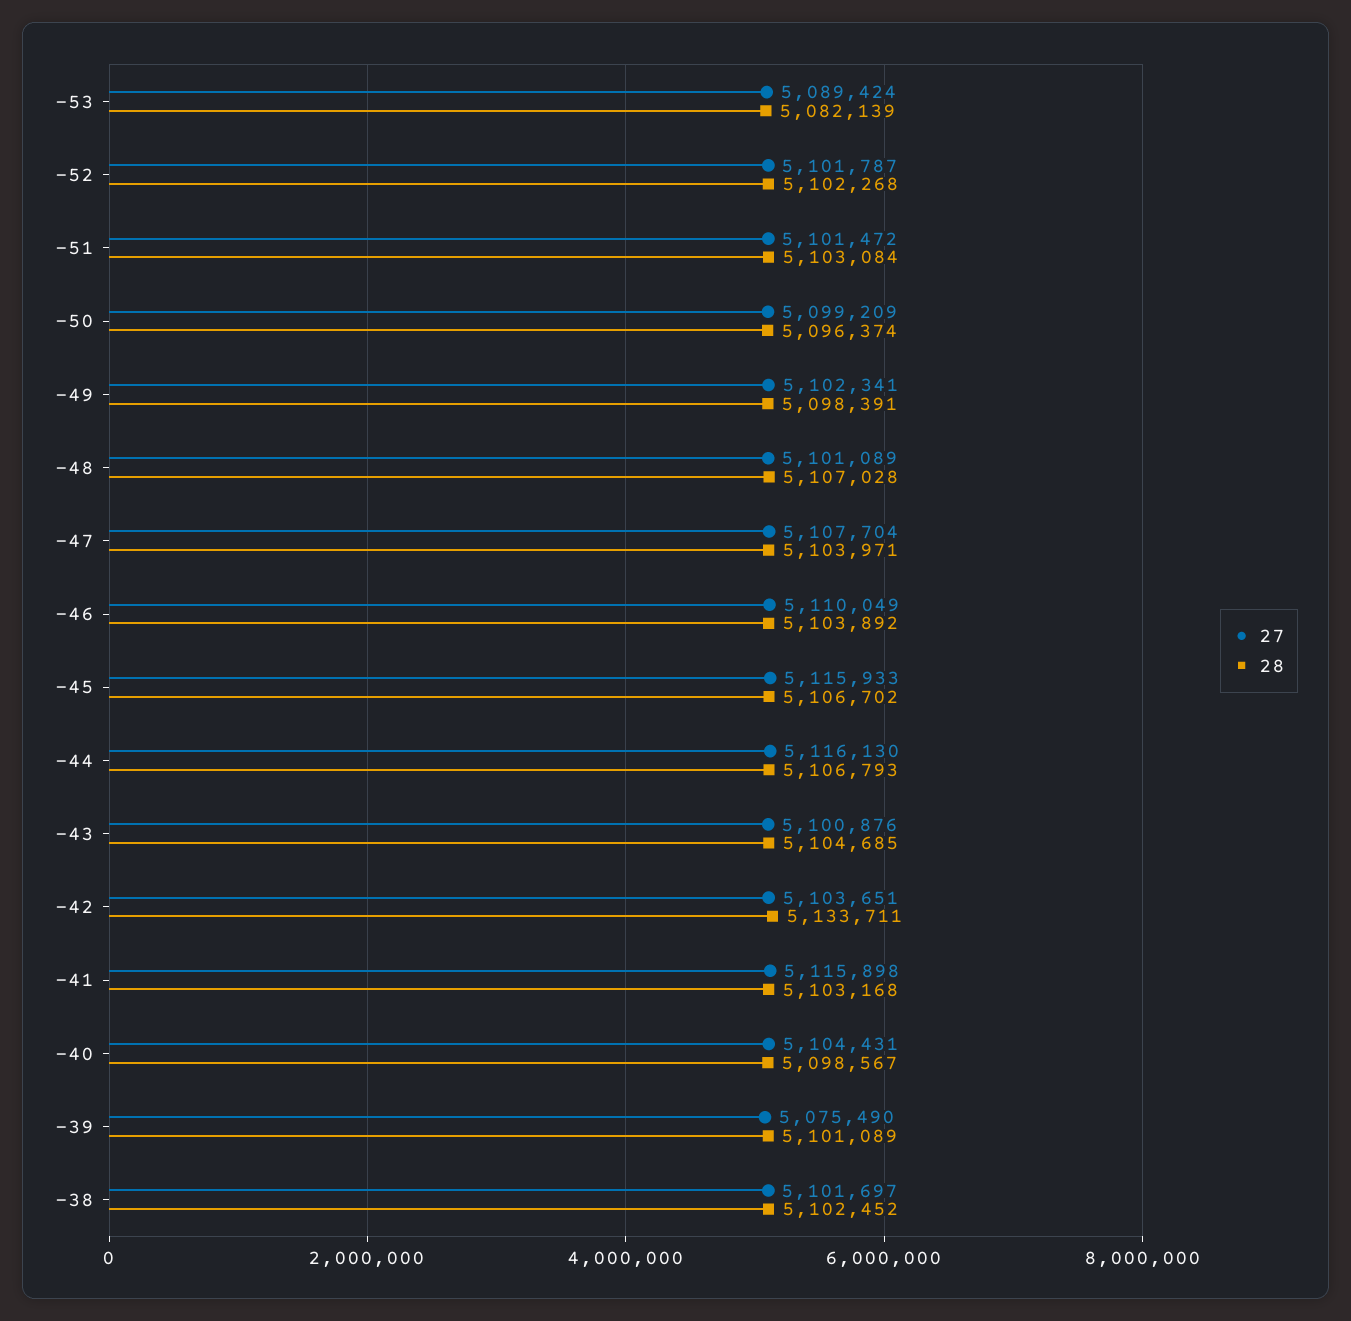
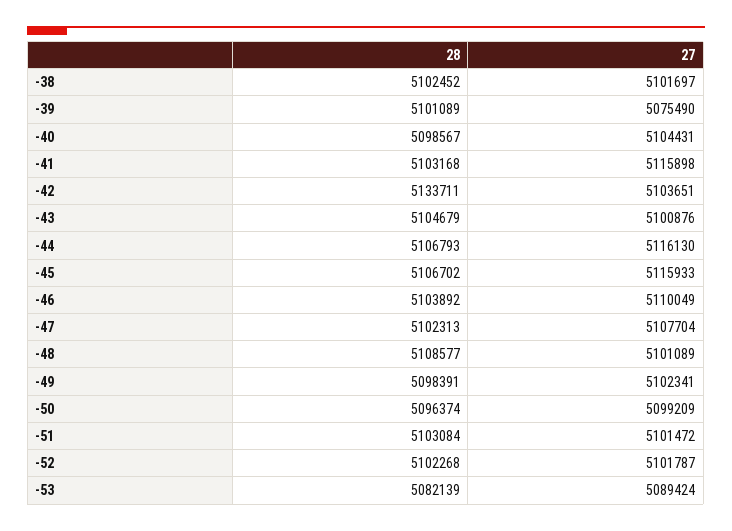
28, -48: 5107028 -> 5108577
28, -47: 5103971 -> 5102313
28, -43: 5104685 -> 5104679

